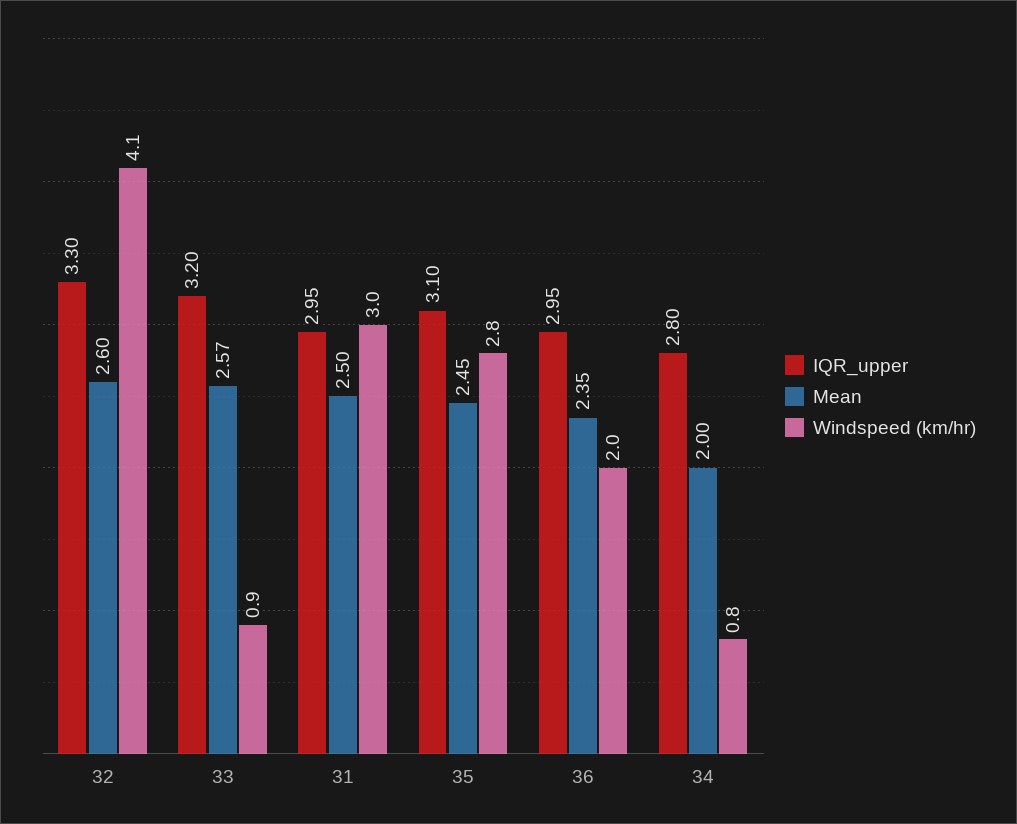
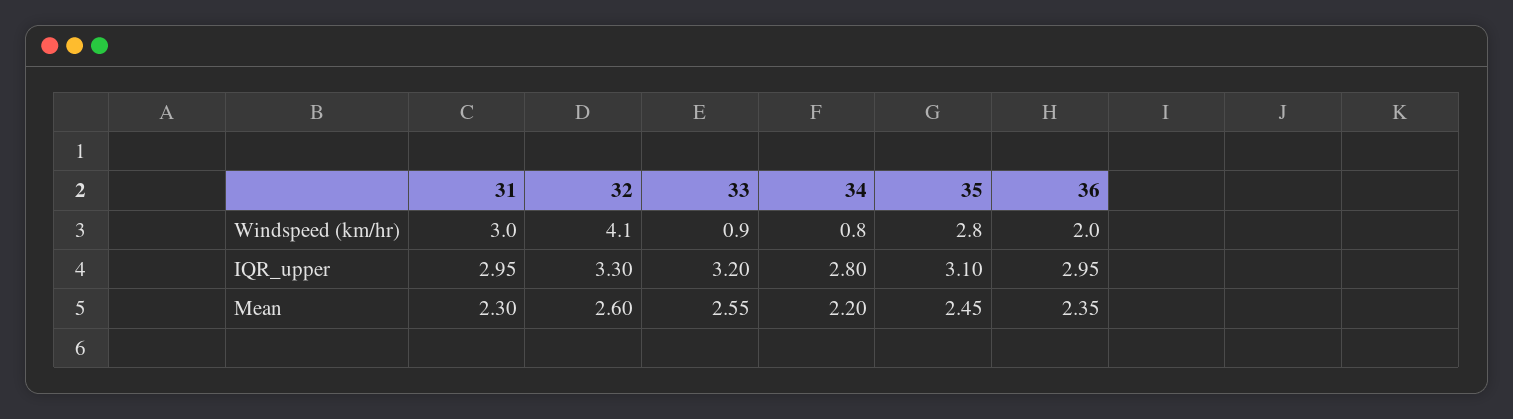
Mean, 33: 2.57 -> 2.55
Mean, 31: 2.5 -> 2.3
Mean, 34: 2 -> 2.2

